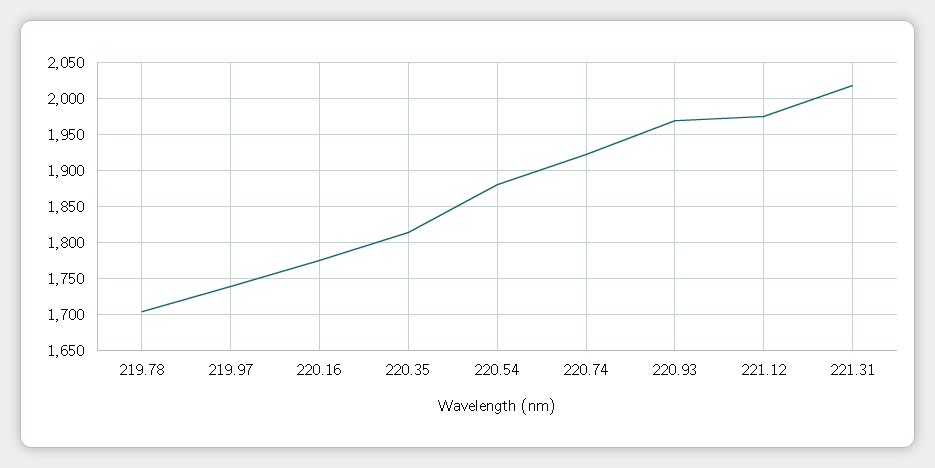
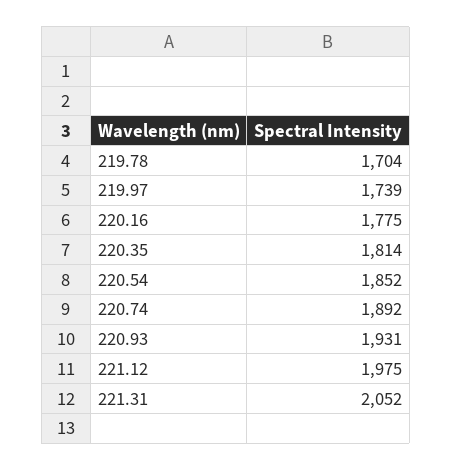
220.54: 1880 -> 1852
220.74: 1920 -> 1892
220.93: 1970 -> 1931
221.31: 2020 -> 2052

